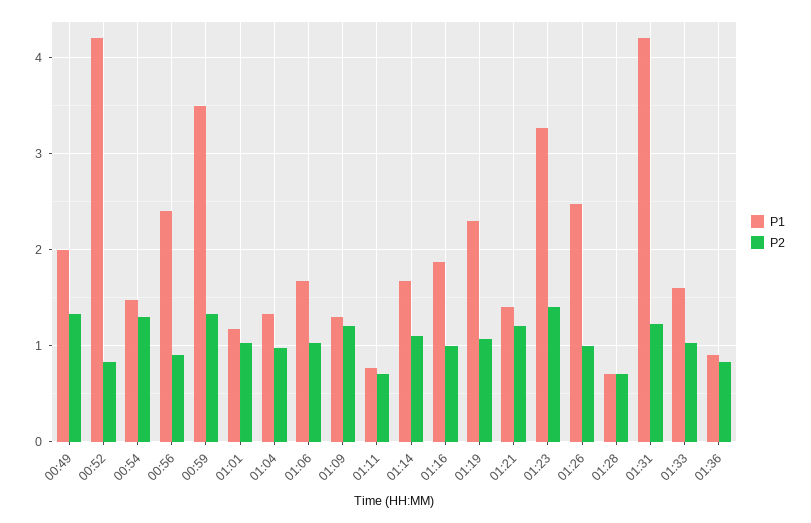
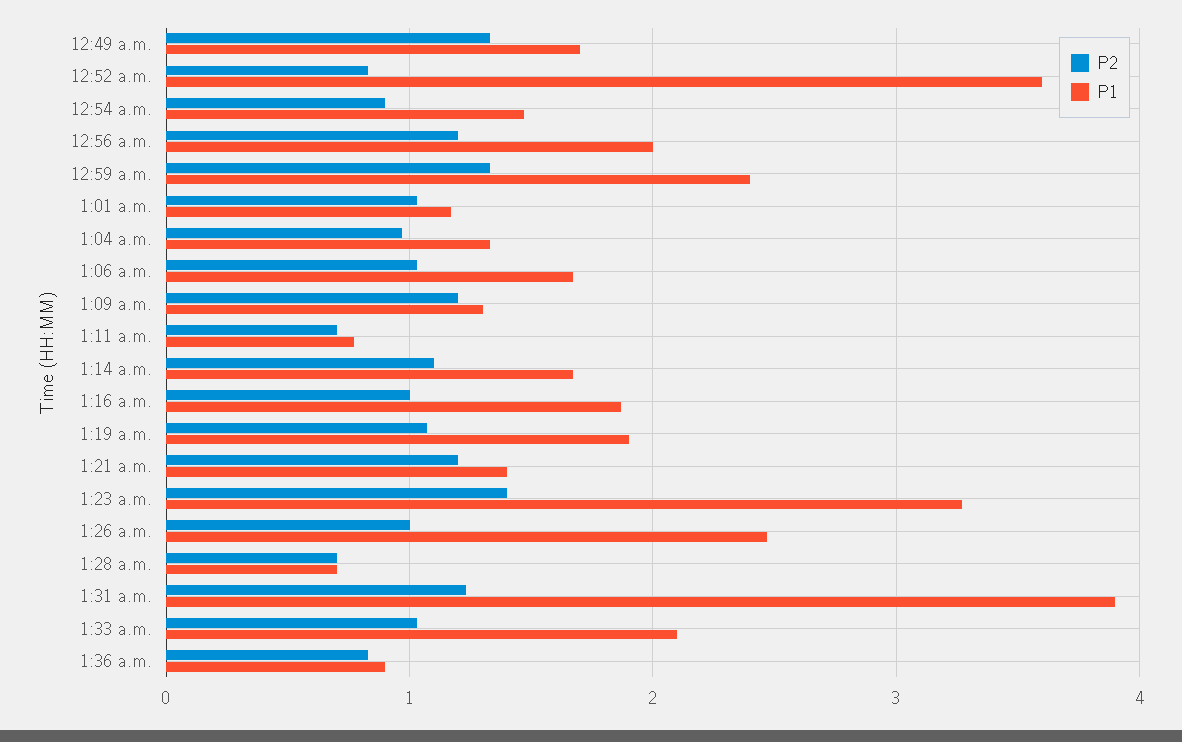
P1, 00:49: 2 -> 1.7
P1, 00:52: 4.2 -> 3.6
P2, 00:54: 1.3 -> 0.9
P1, 00:56: 2.4 -> 2
P2, 00:56: 0.9 -> 1.2
P1, 00:59: 3.5 -> 2.4
P1, 01:19: 2.3 -> 1.9
P1, 01:31: 4.2 -> 3.9
P1, 01:33: 1.6 -> 2.1

